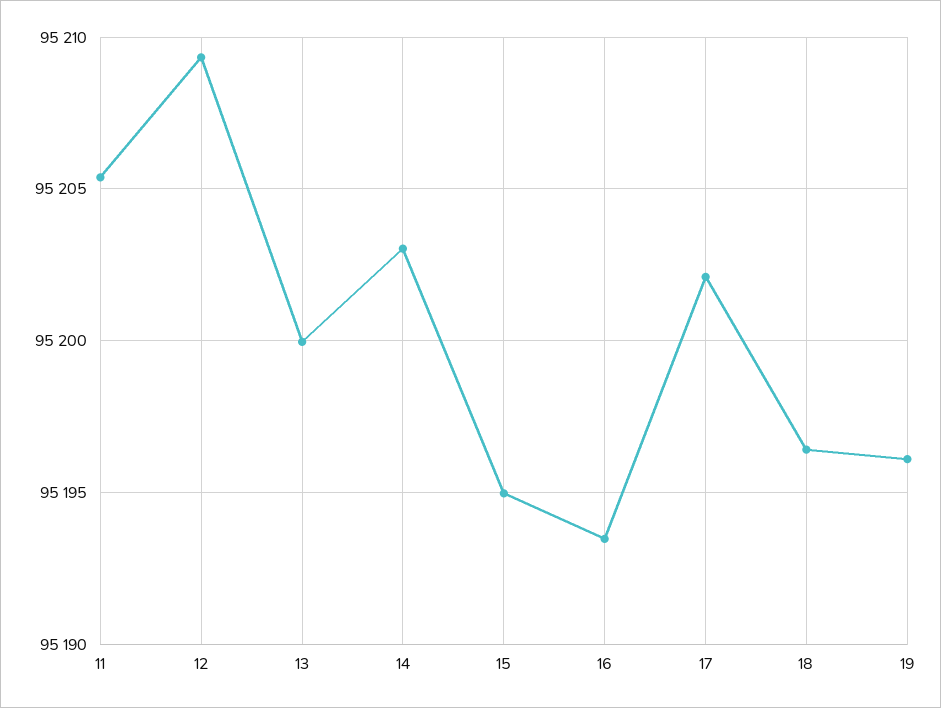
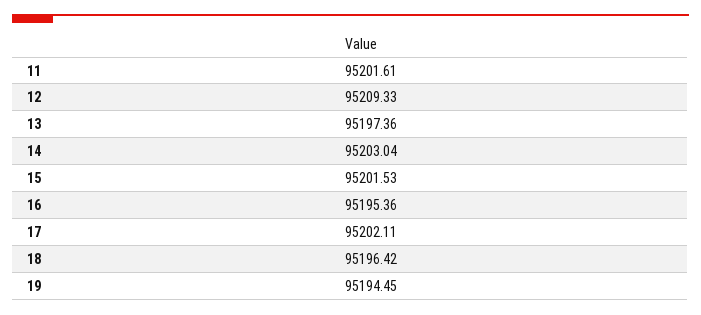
11: 95205.5 -> 95201.61
13: 95200 -> 95197.36
15: 95195 -> 95201.53
16: 95193.5 -> 95195.36
19: 95196 -> 95194.45

